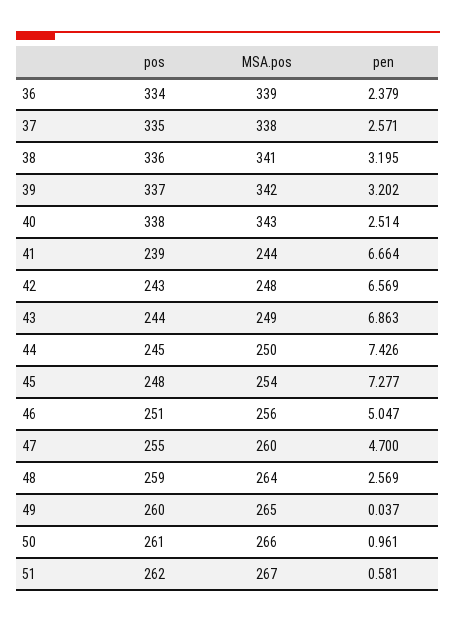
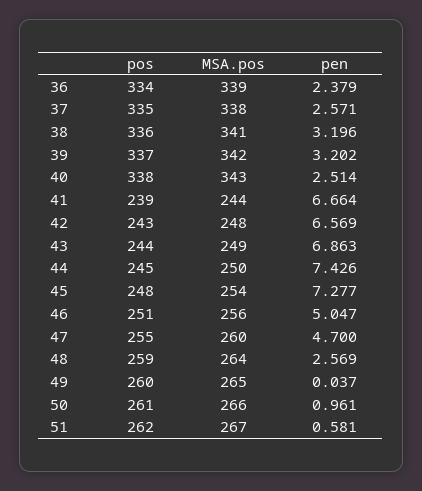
pen, 38: 3.195 -> 3.196

